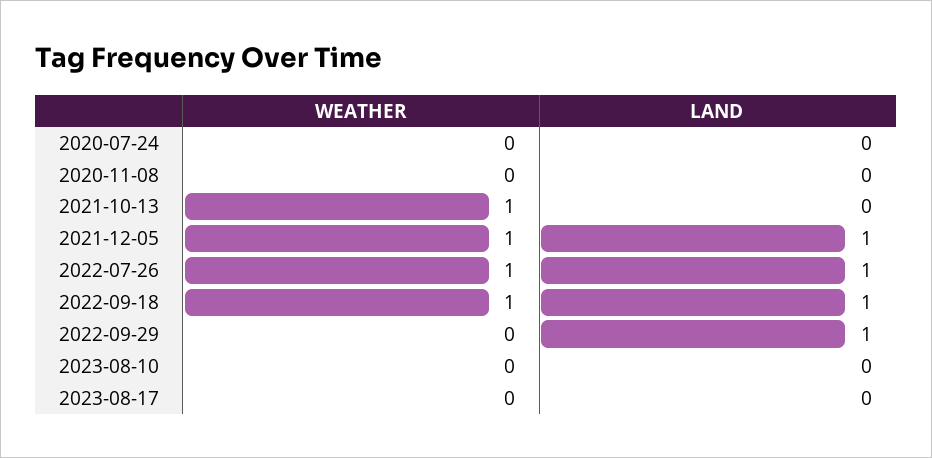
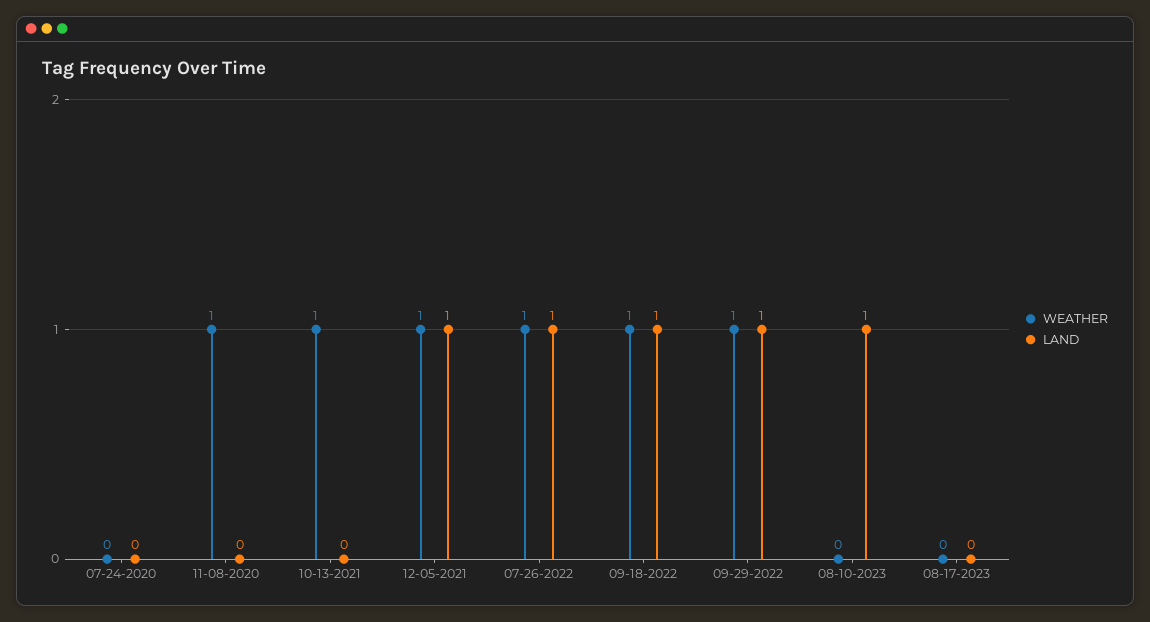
WEATHER, 2020-11-08: 0 -> 1
WEATHER, 2022-09-29: 0 -> 1
LAND, 2023-08-10: 0 -> 1

